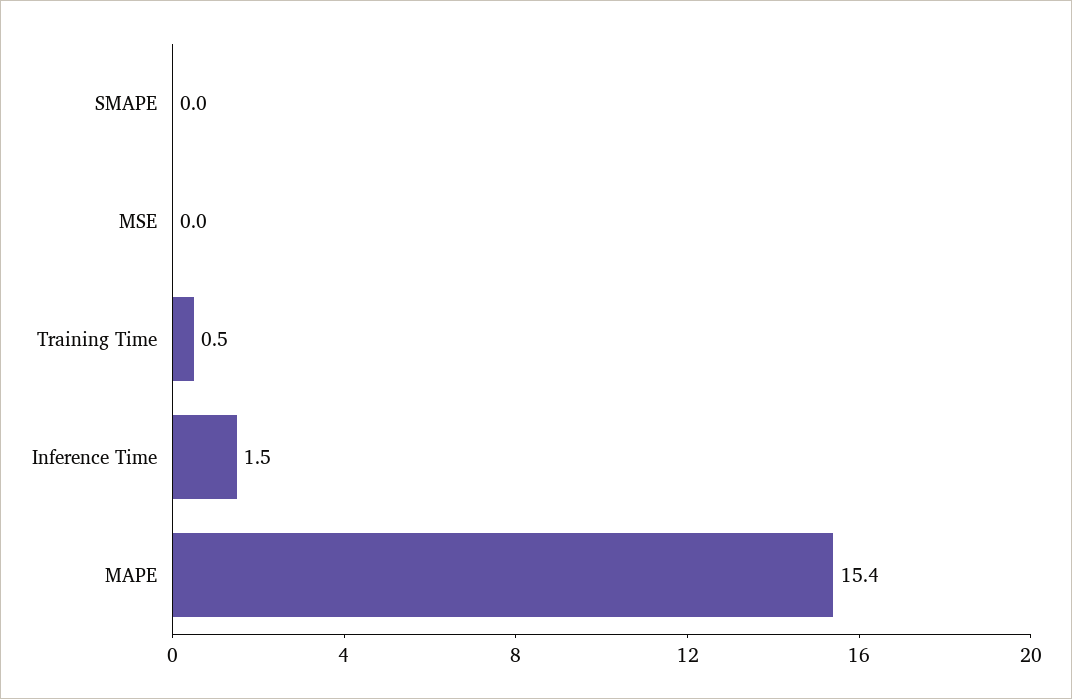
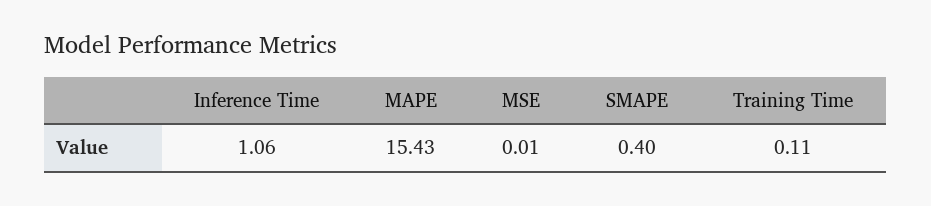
SMAPE: 0 -> 0.4
Training Time: 0.5 -> 0.11
Inference Time: 1.5 -> 1.06

